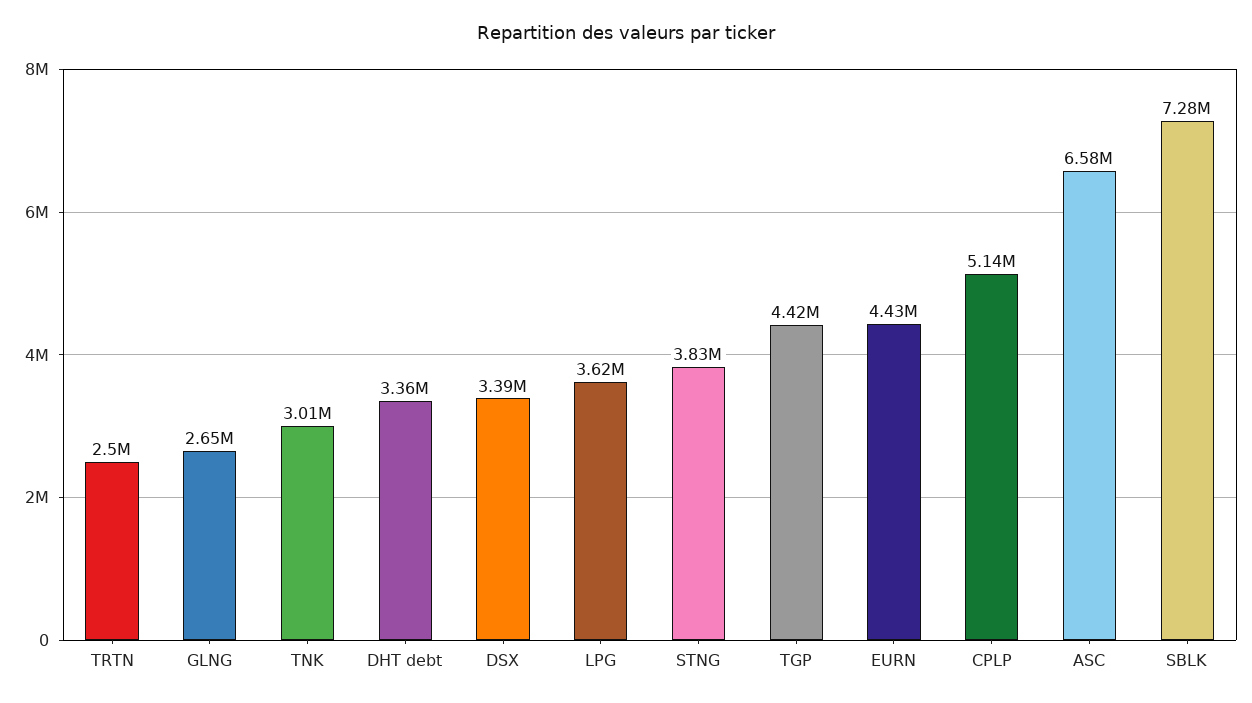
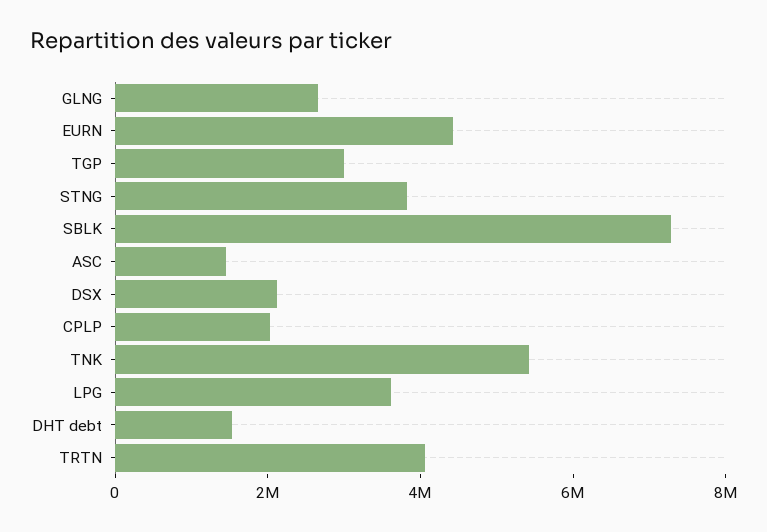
TRTN: 2500000 -> 4000000
TNK: 3010000 -> 5500000
DHT debt: 3360000 -> 1500000
DSX: 3390000 -> 2000000
TGP: 4420000 -> 3000000
CPLP: 5140000 -> 2000000
ASC: 6580000 -> 1500000

